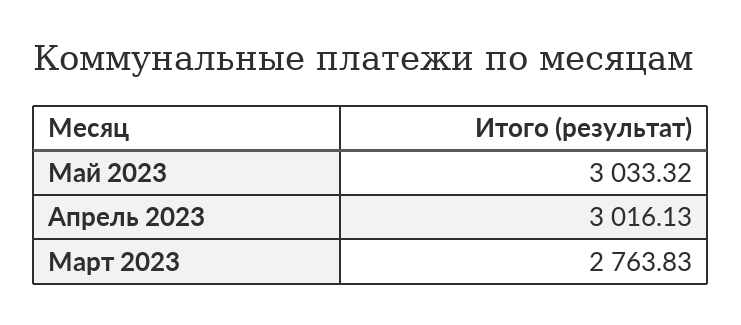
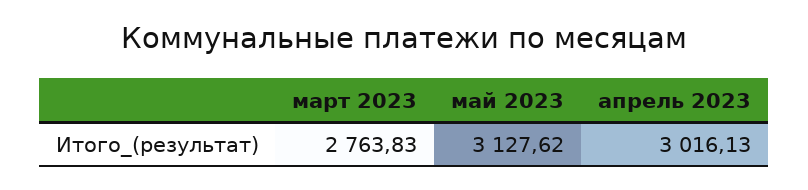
Май 2023: 3033.32 -> 3127.62

